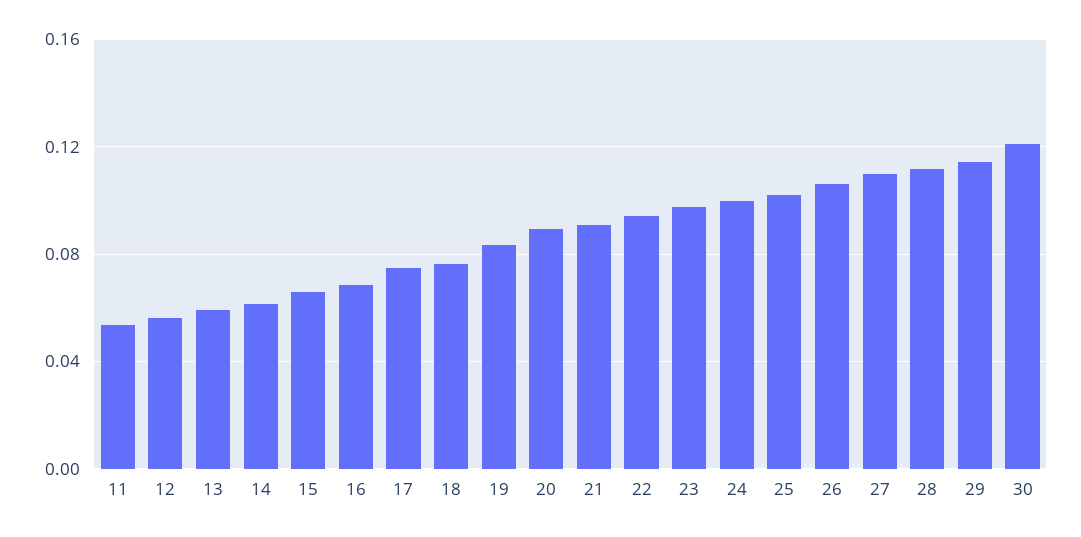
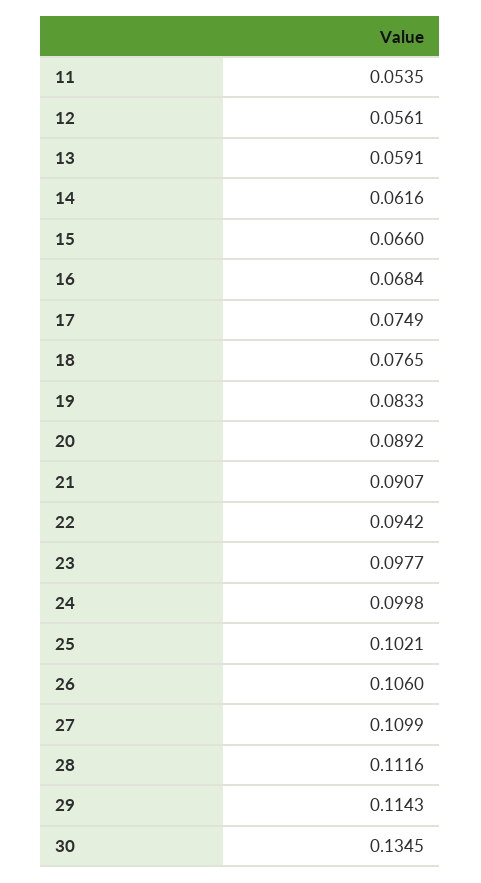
30: 0.12 -> 0.1345

